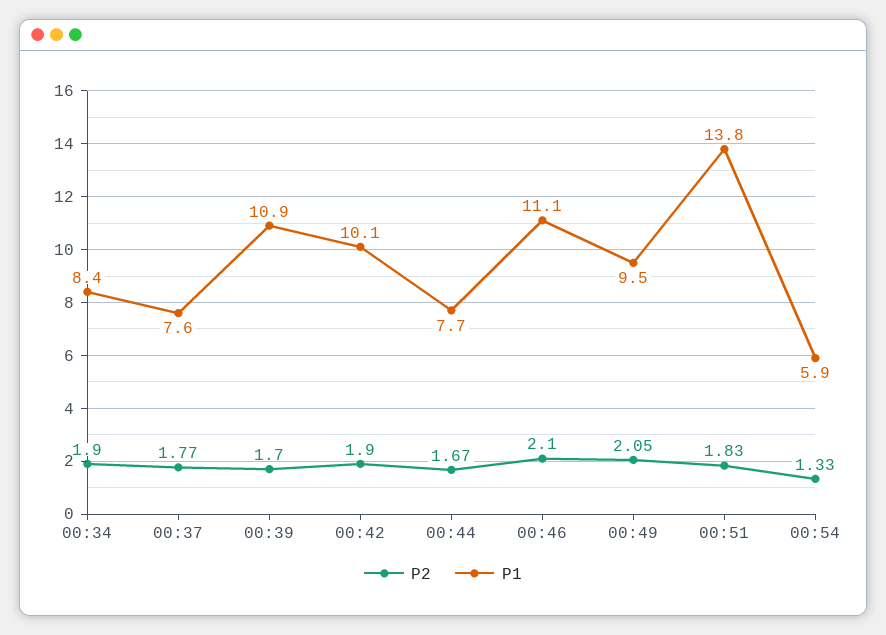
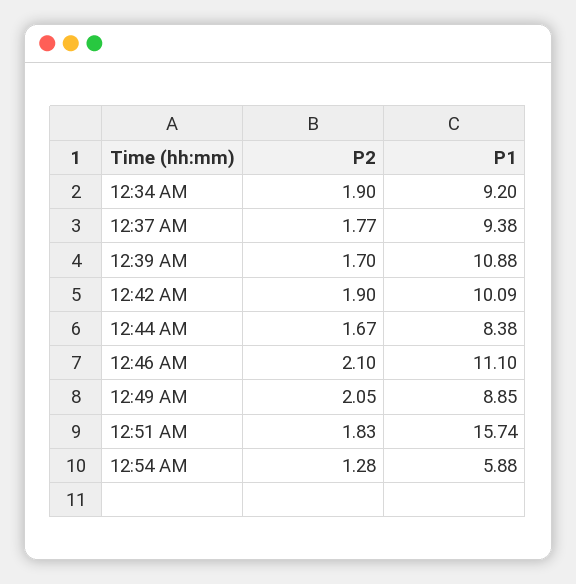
P1, 00:34: 8.4 -> 9.2
P1, 00:37: 7.6 -> 9.38
P1, 00:44: 7.7 -> 8.38
P1, 00:49: 9.5 -> 8.85
P1, 00:51: 13.8 -> 15.74
P2, 00:54: 1.33 -> 1.28

